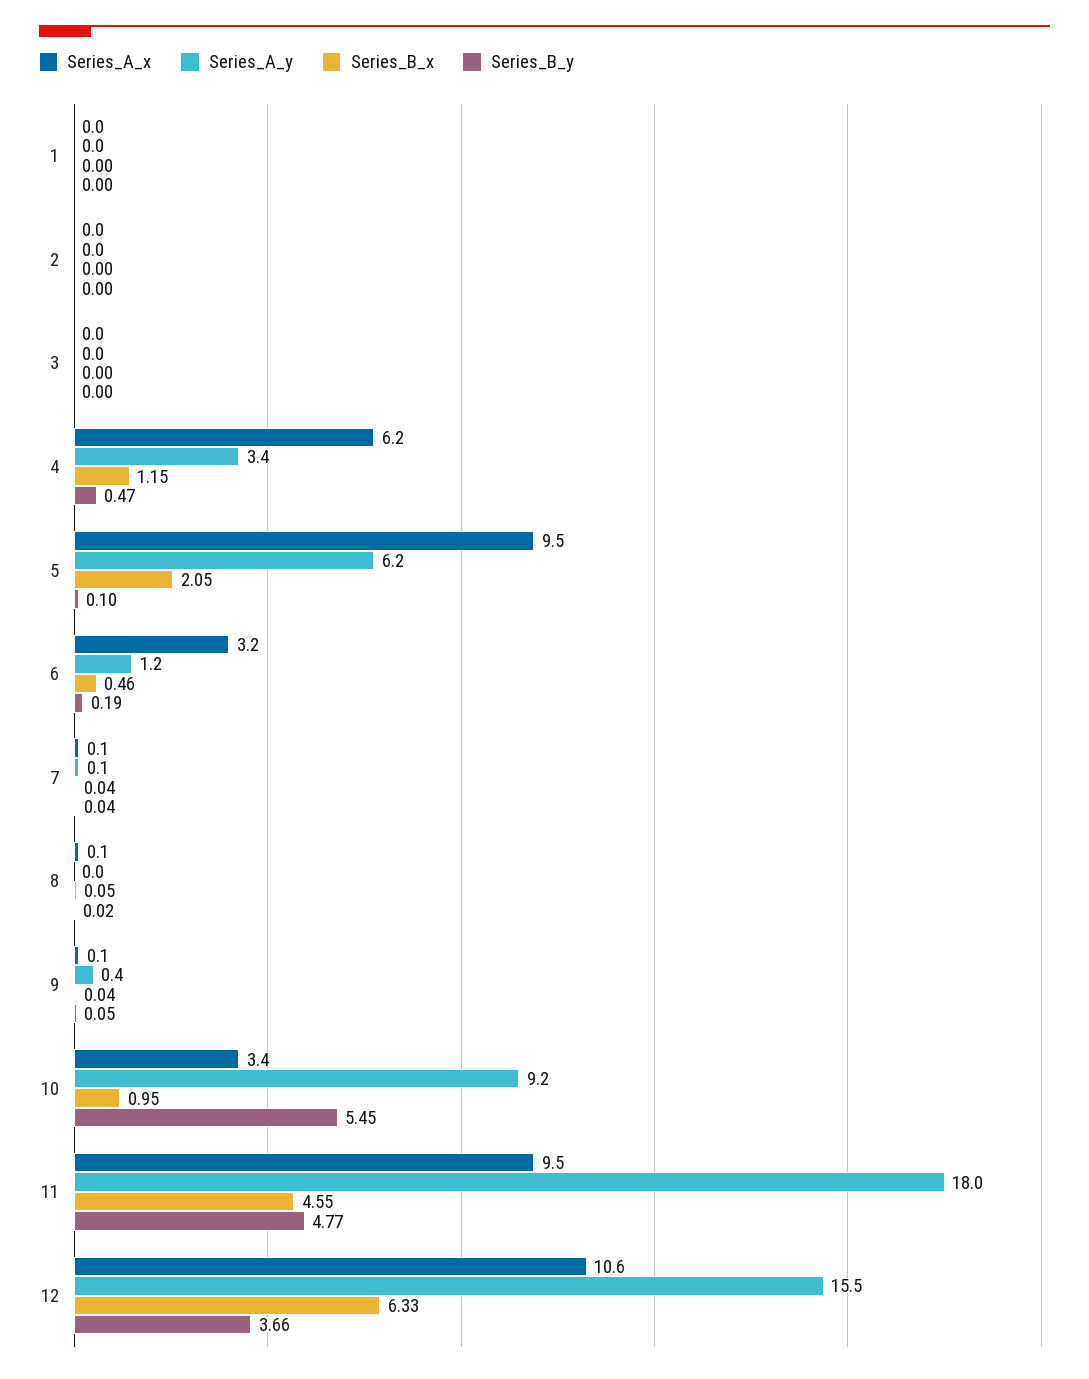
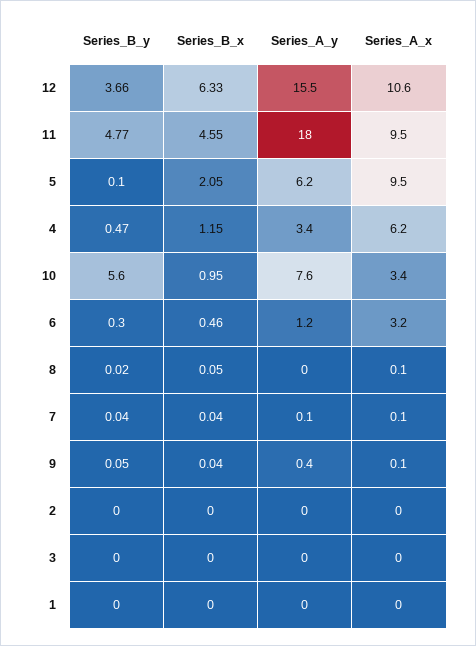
Series_B_y, 6: 0.19 -> 0.3
Series_A_y, 10: 9.2 -> 7.6
Series_B_y, 10: 5.45 -> 5.6

